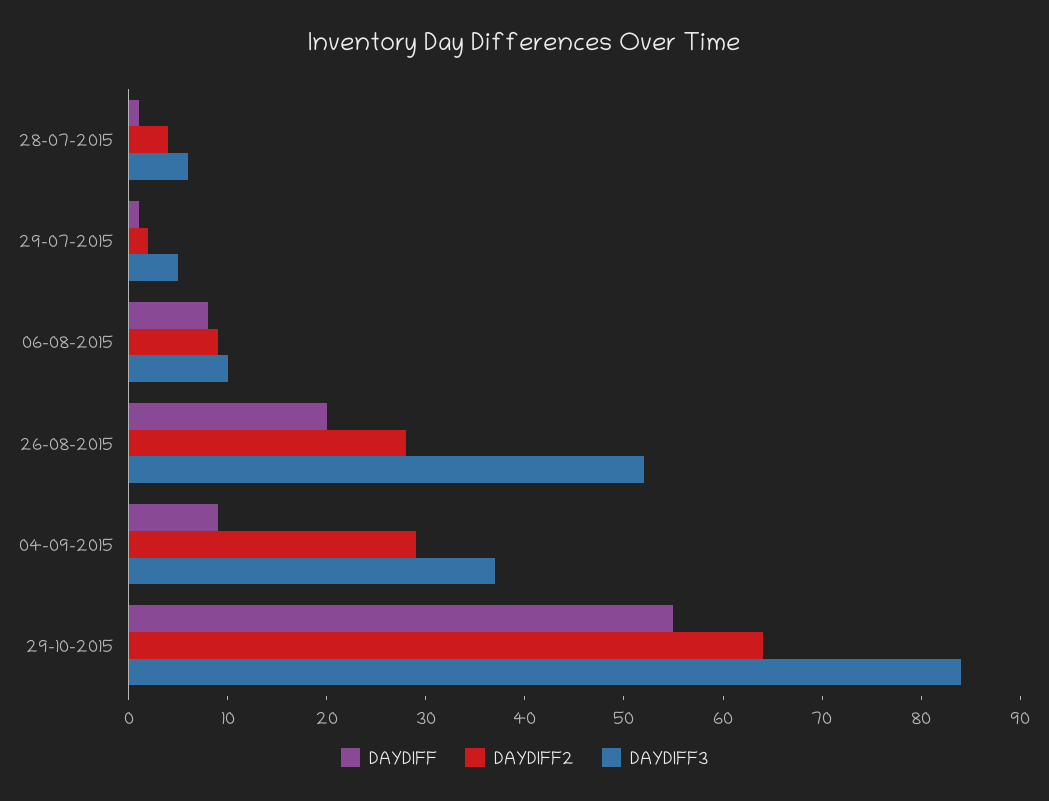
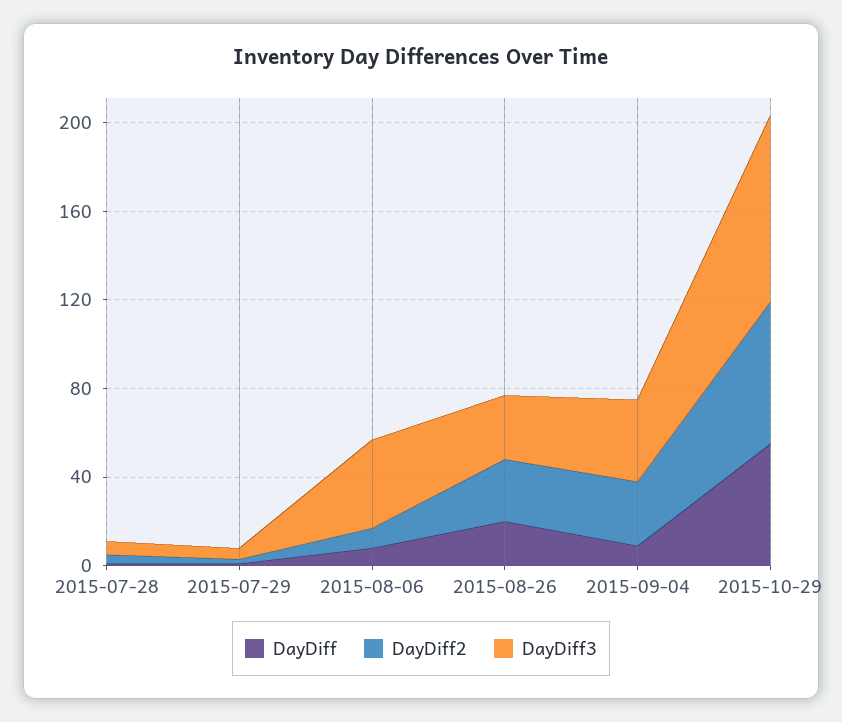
DAYDIFF3, 06-08-2015: 10 -> 40
DAYDIFF3, 26-08-2015: 52 -> 30

